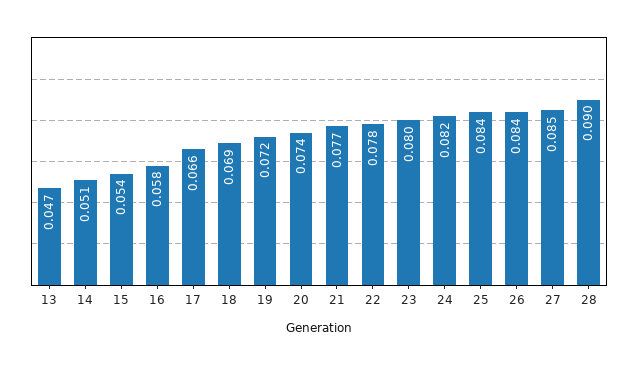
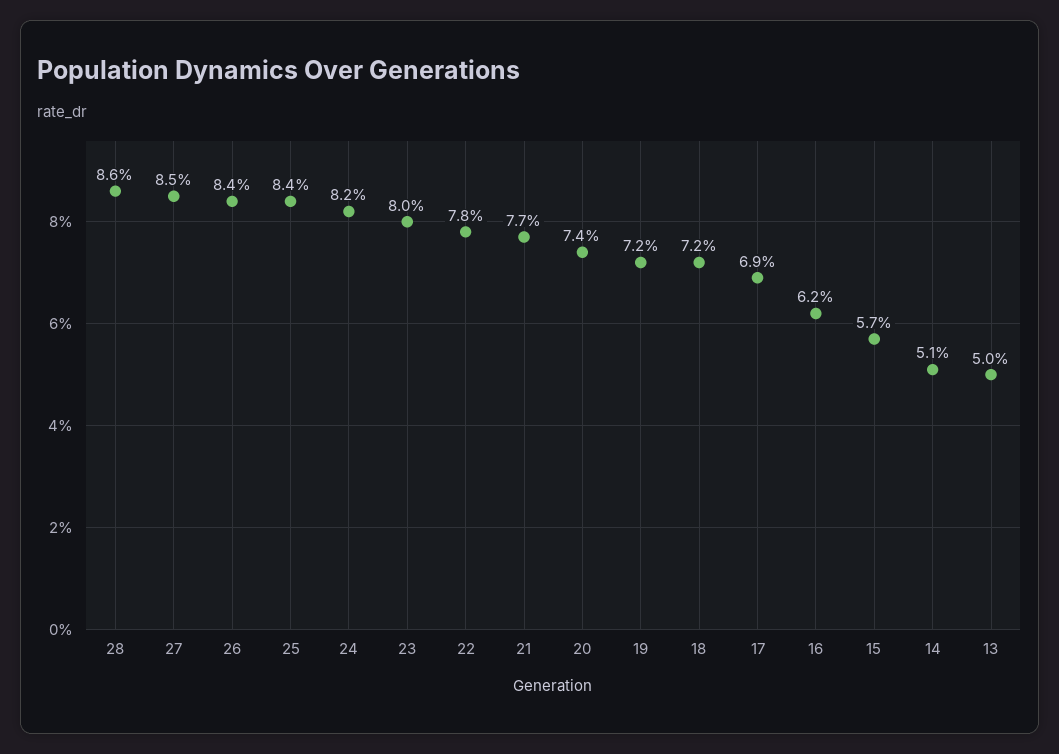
13: 0.047 -> 0.05
15: 0.054 -> 0.057
16: 0.058 -> 0.062
17: 0.066 -> 0.069
18: 0.069 -> 0.072
28: 0.09 -> 0.086

